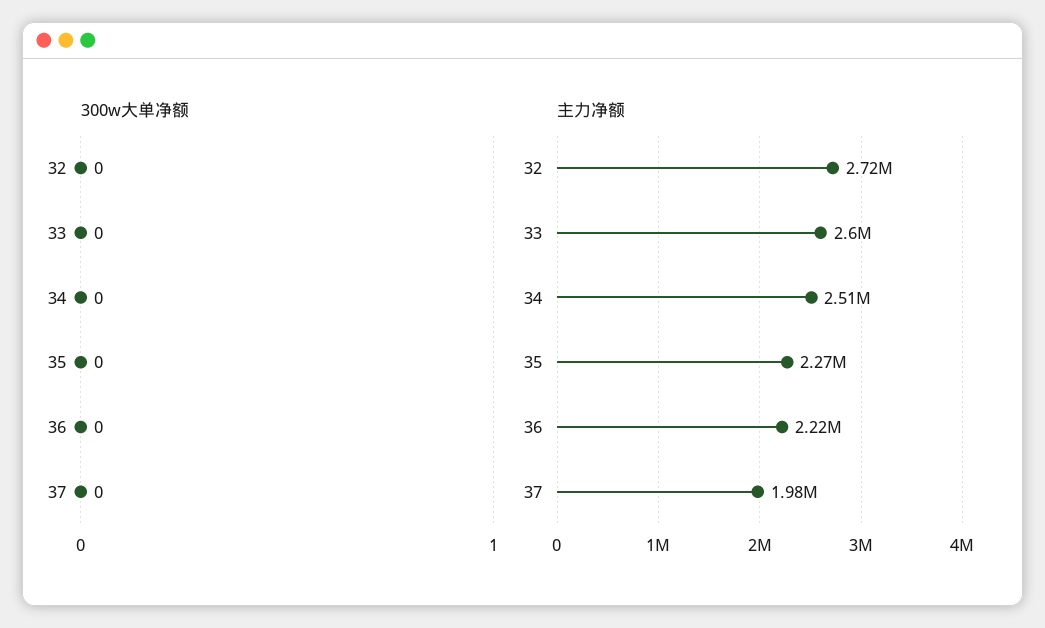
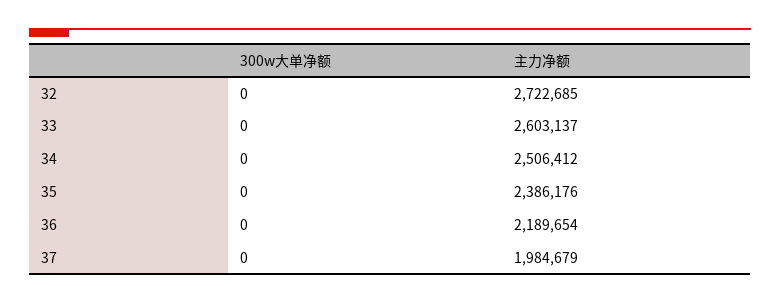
主力净额, 35: 2270000 -> 2386176
主力净额, 36: 2220000 -> 2189654

